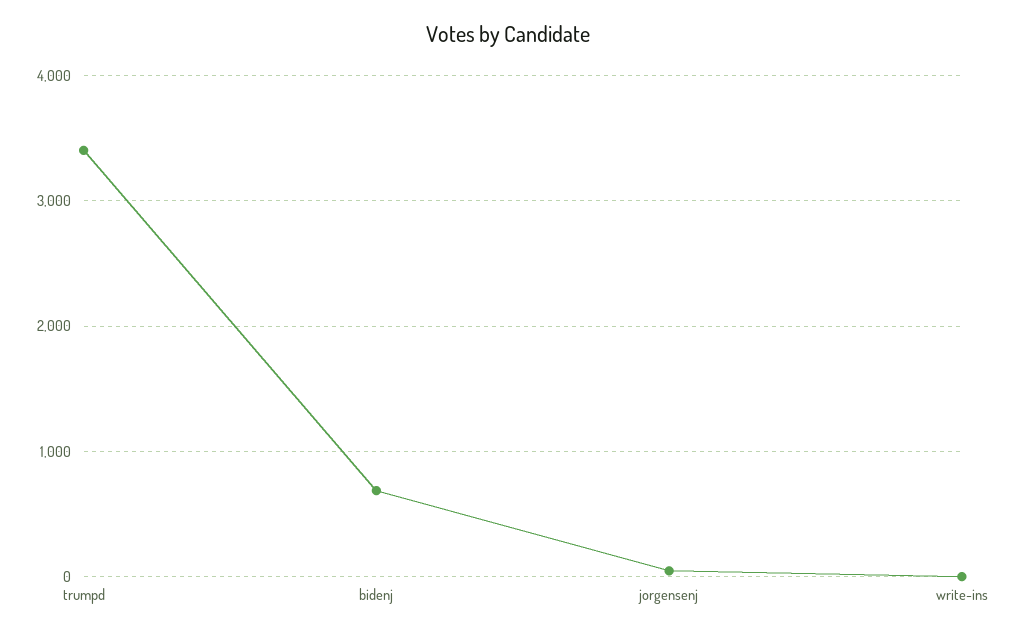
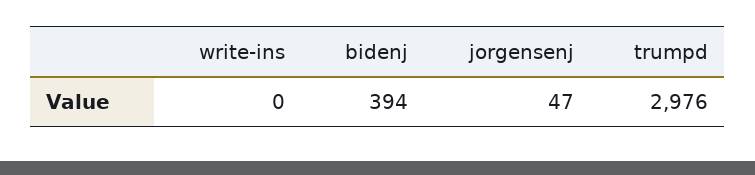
trumpd: 3400 -> 2976
bidenj: 700 -> 394

